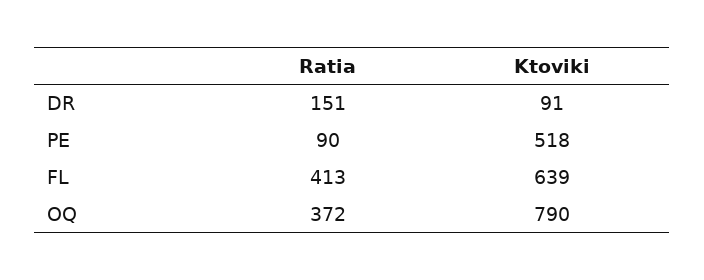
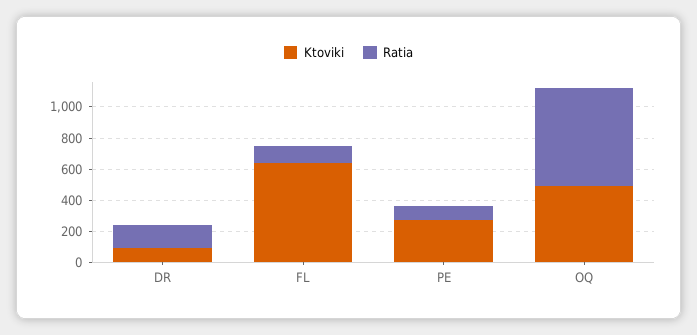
Ktoviki, PE: 518 -> 300
Ratia, FL: 413 -> 100
Ratia, OQ: 372 -> 600
Ktoviki, OQ: 790 -> 500

